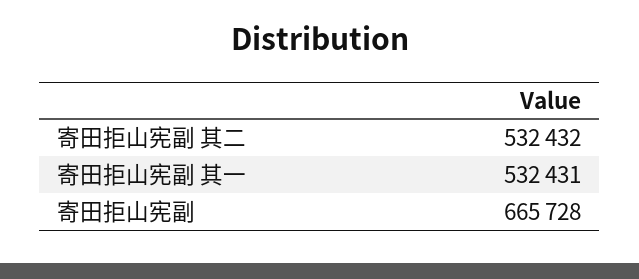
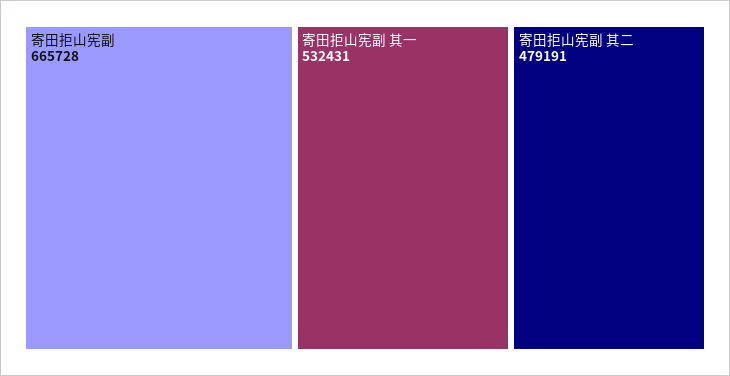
寄田拒山宪副 其二: 532432 -> 479191

